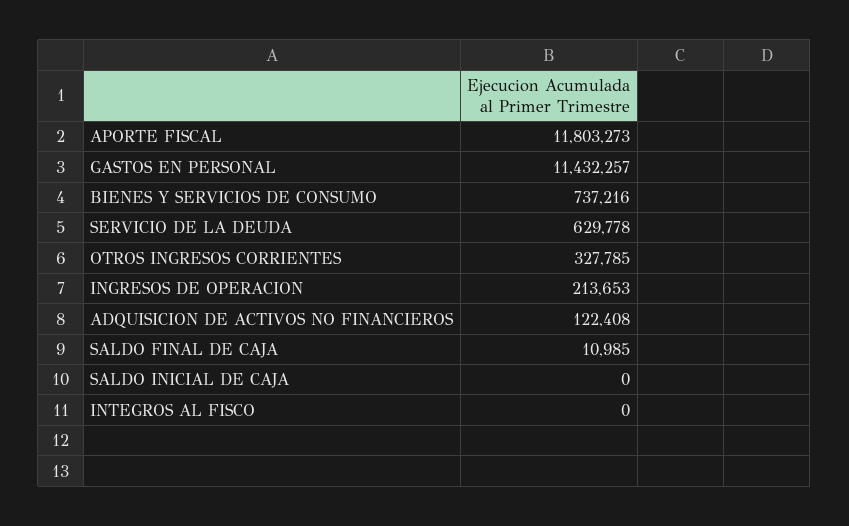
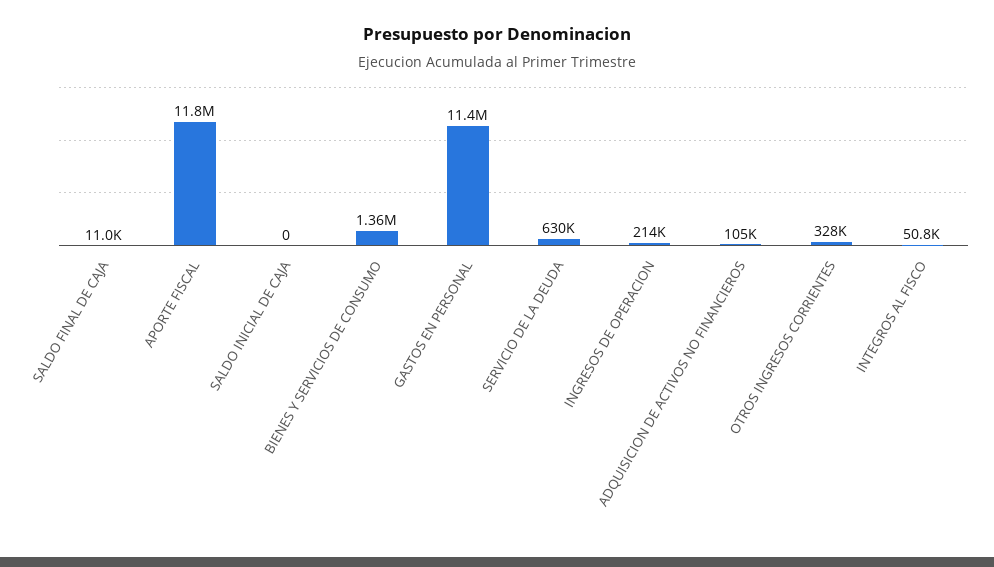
BIENES Y SERVICIOS DE CONSUMO: 737216 -> 1360000
ADQUISICION DE ACTIVOS NO FINANCIEROS: 122408 -> 105000
INTEGROS AL FISCO: 0 -> 50800

